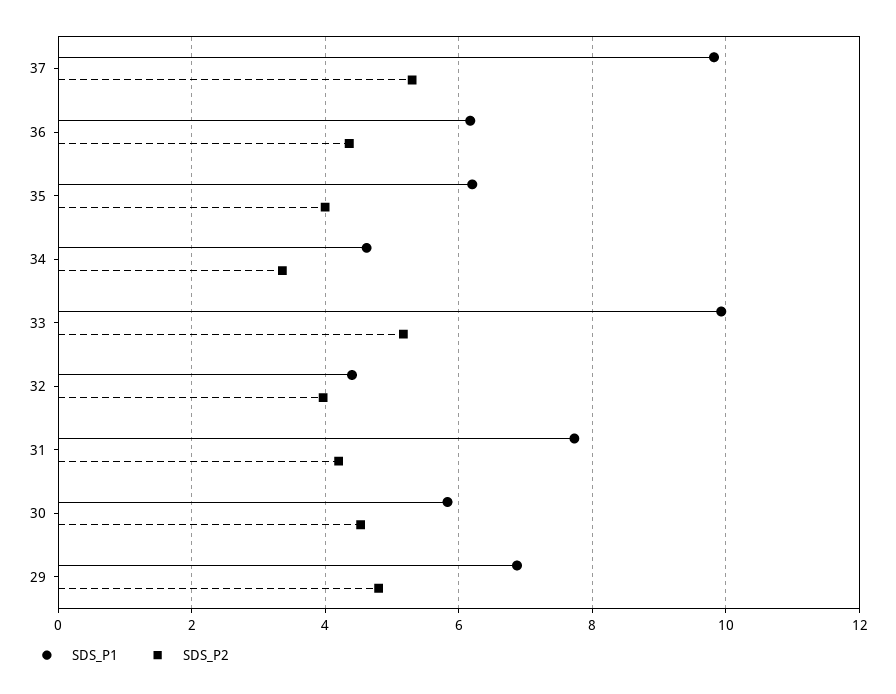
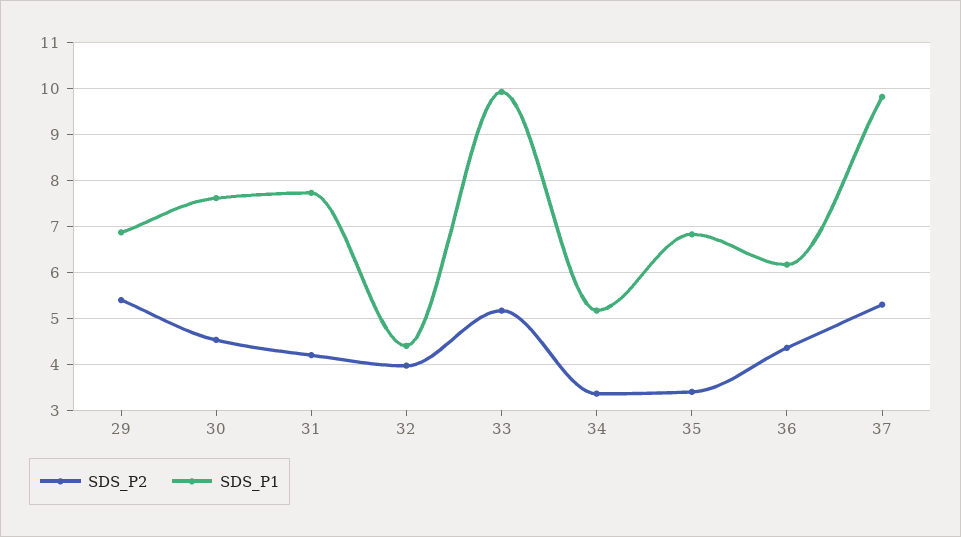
SDS_P1, 35: 6.2 -> 6.8
SDS_P2, 35: 4 -> 3.4
SDS_P1, 34: 4.6 -> 5.2
SDS_P1, 30: 5.8 -> 7.6
SDS_P2, 29: 4.8 -> 5.4

